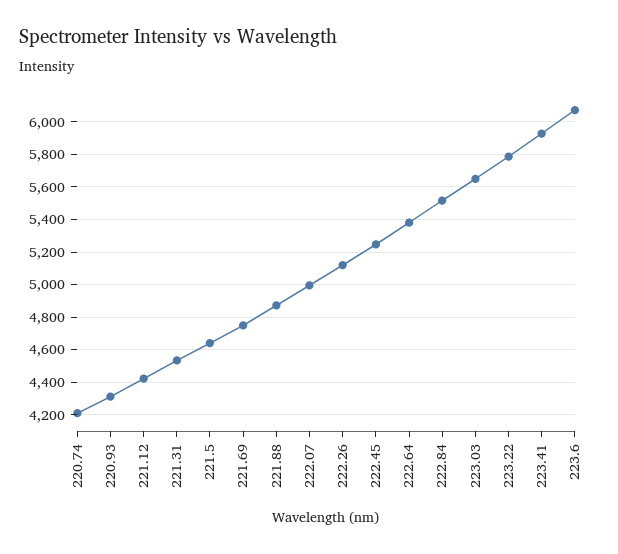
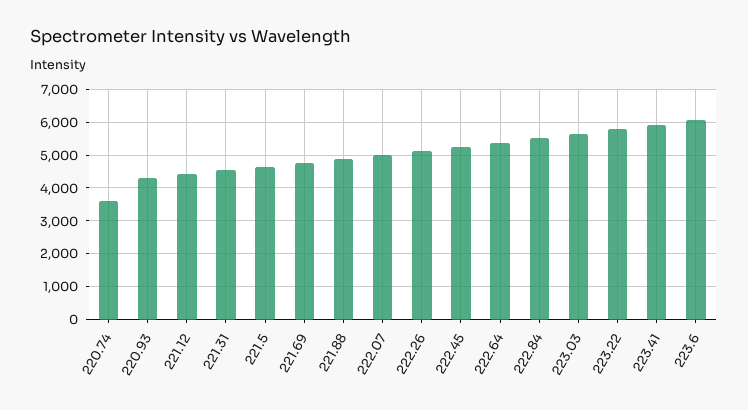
220.74: 4200 -> 3600

